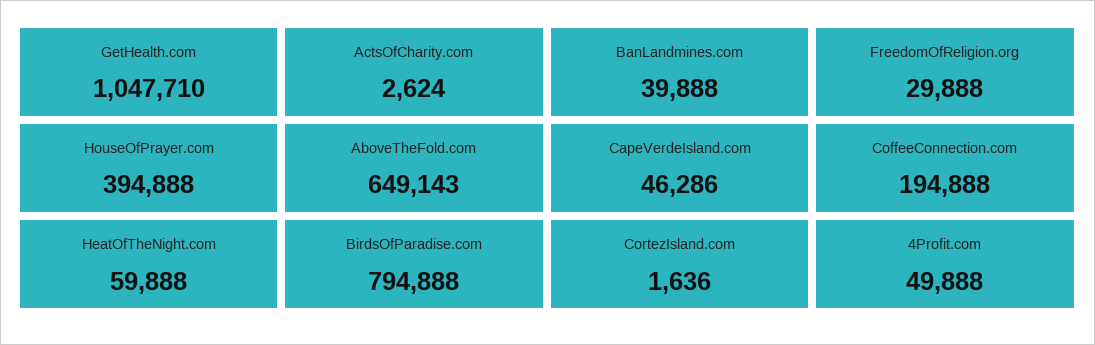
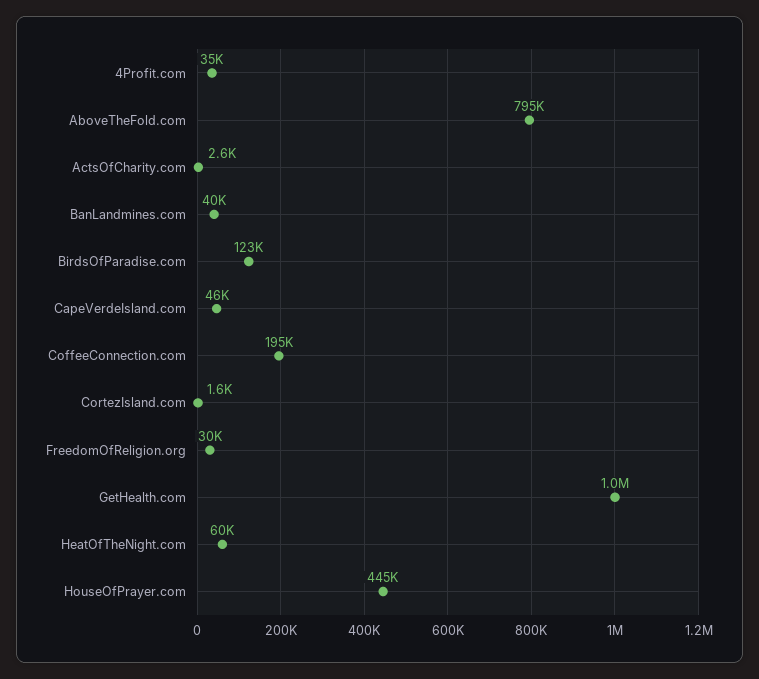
HouseOfPrayer.com: 394888 -> 445000
AboveTheFold.com: 649143 -> 795000
BirdsOfParadise.com: 794888 -> 123000
4Profit.com: 49888 -> 35000

